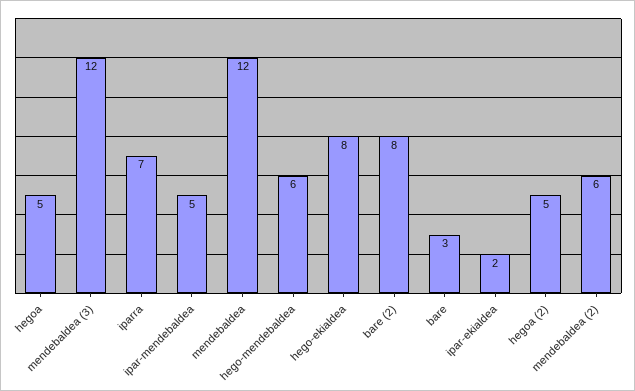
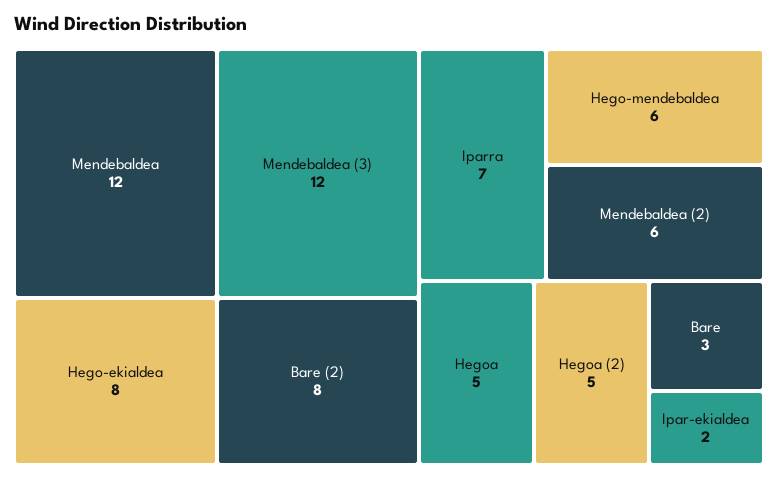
ipar-mendebaldea: 5 -> none

